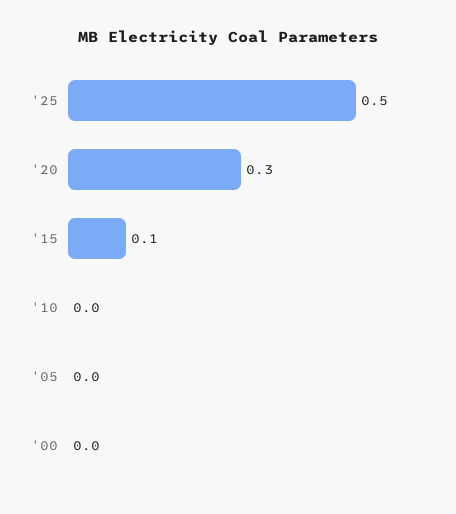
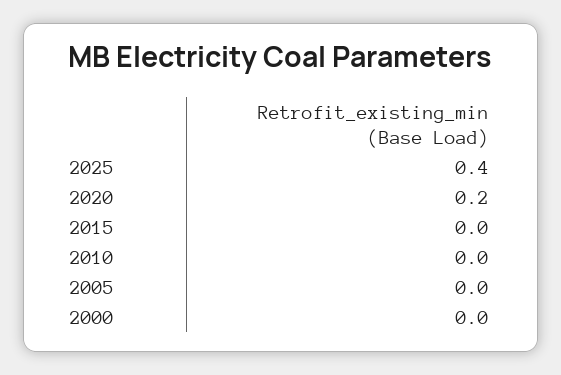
'25: 0.5 -> 0.4
'20: 0.3 -> 0.2
'15: 0.1 -> 0

